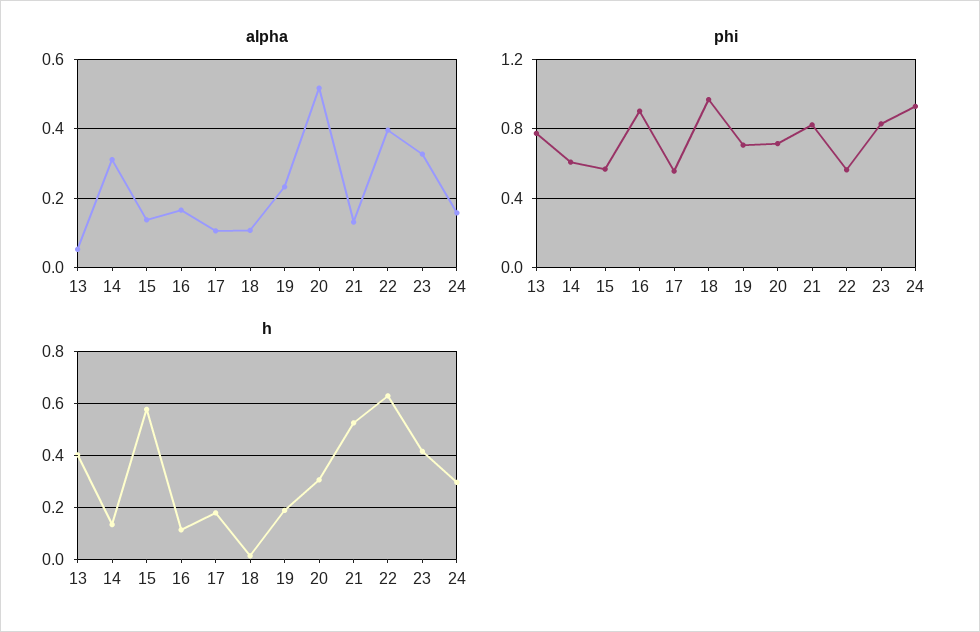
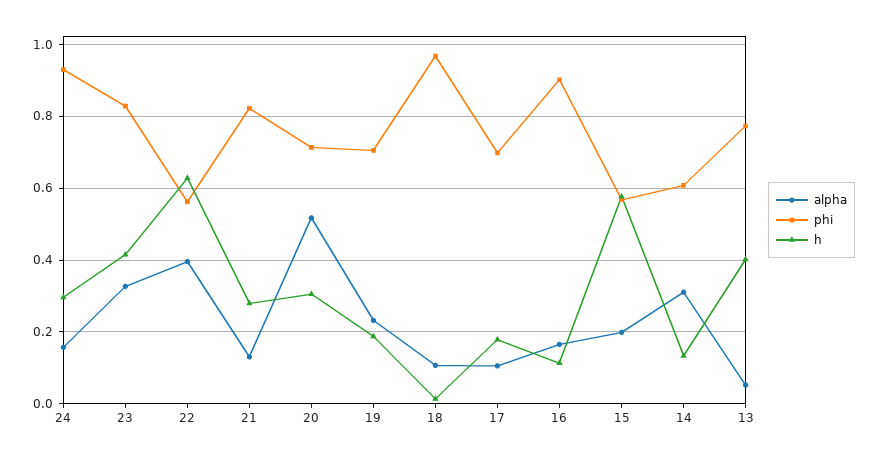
alpha, 15: 0.14 -> 0.2
phi, 17: 0.55 -> 0.7
h, 21: 0.525 -> 0.28

